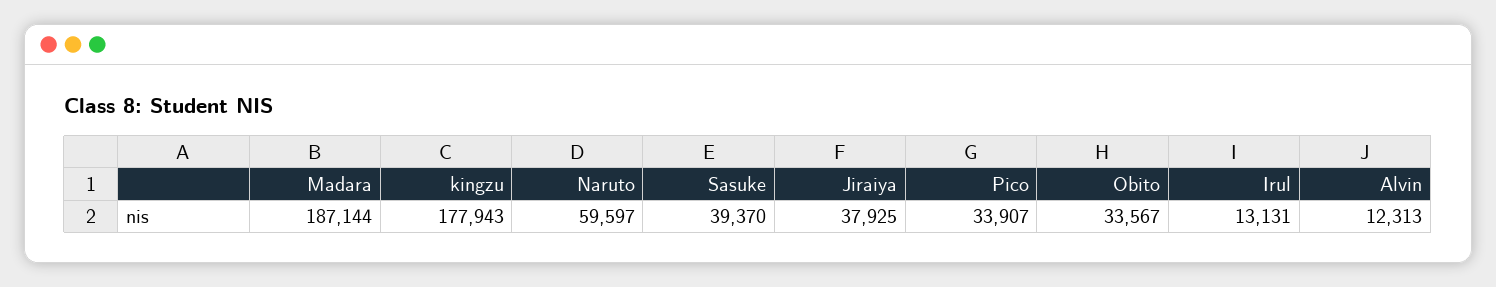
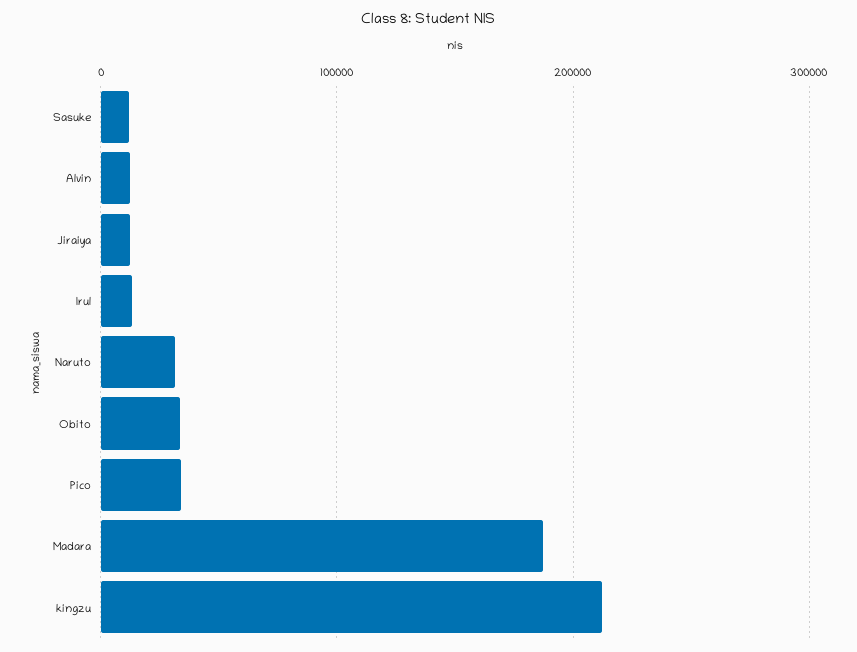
kingzu: 177943 -> 210000
Naruto: 59597 -> 30000
Sasuke: 39370 -> 10000
Jiraiya: 37925 -> 10000

